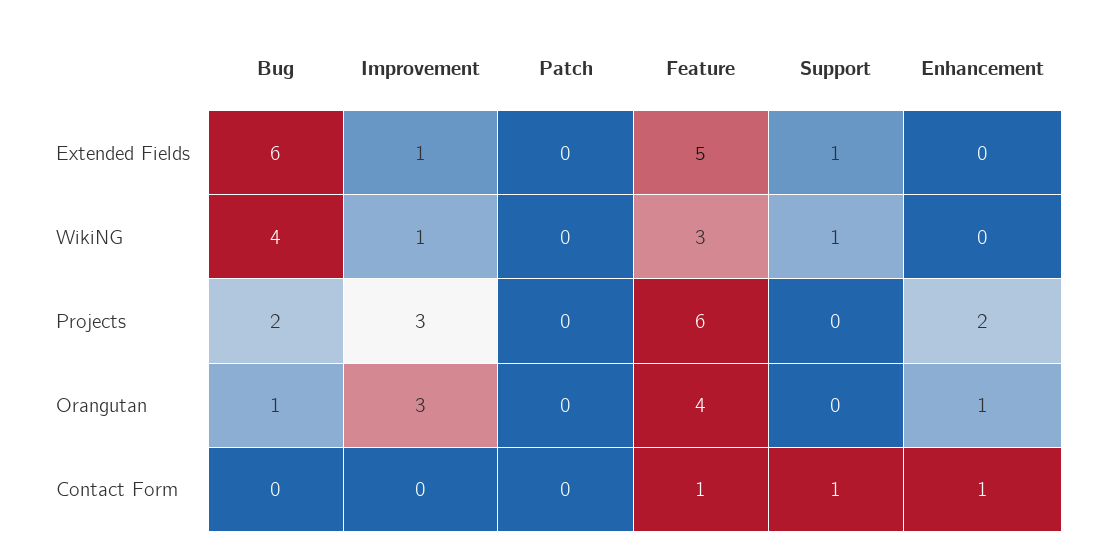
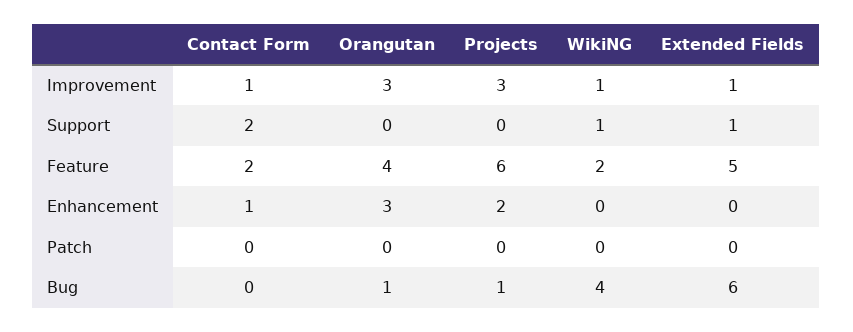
Feature, WikiNG: 3 -> 2
Bug, Projects: 2 -> 1
Enhancement, Orangutan: 1 -> 3
Improvement, Contact Form: 0 -> 1
Feature, Contact Form: 1 -> 2
Support, Contact Form: 1 -> 2

